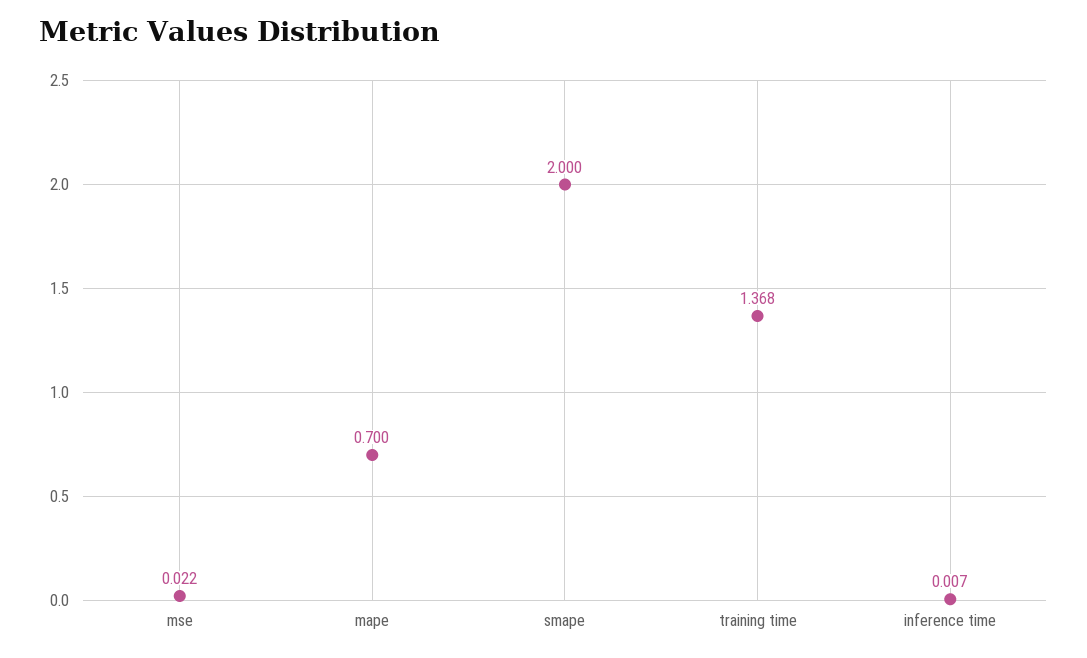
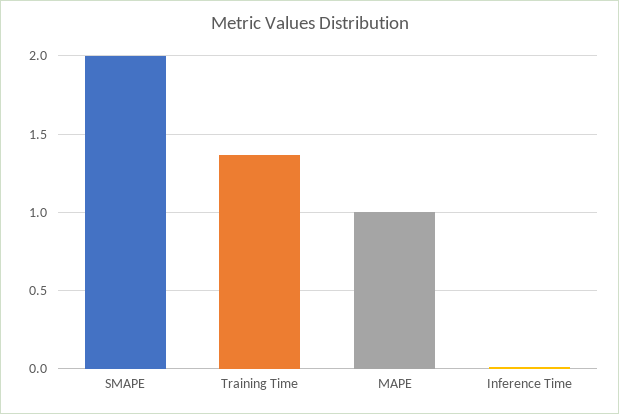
mse: 0.022 -> none
mape: 0.7 -> 1

